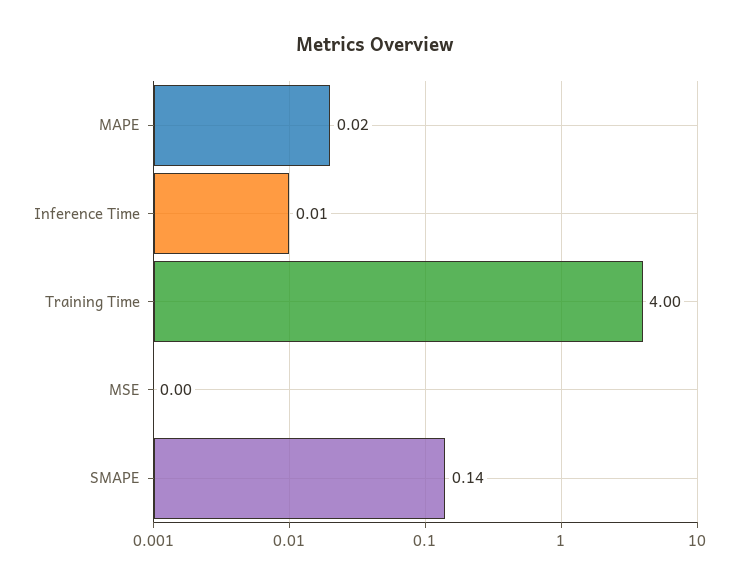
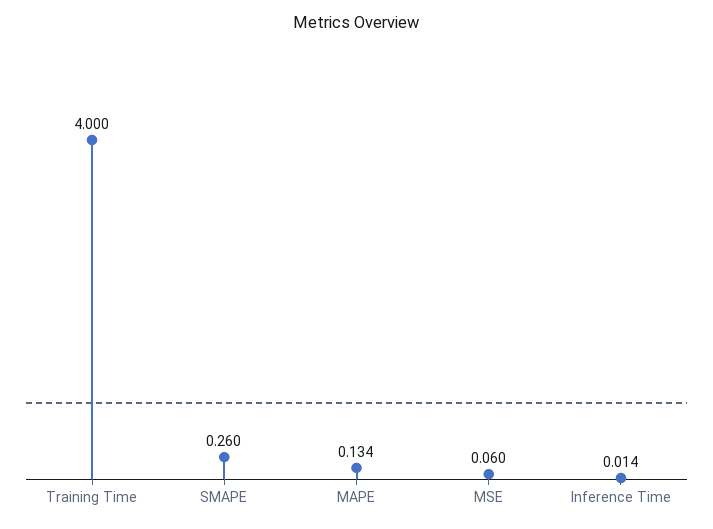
MAPE: 0.02 -> 0.134
MSE: 0 -> 0.06
SMAPE: 0.14 -> 0.26

